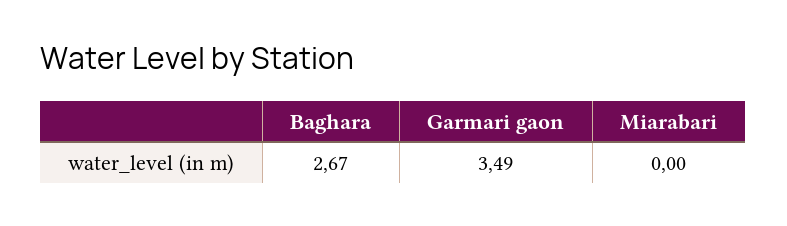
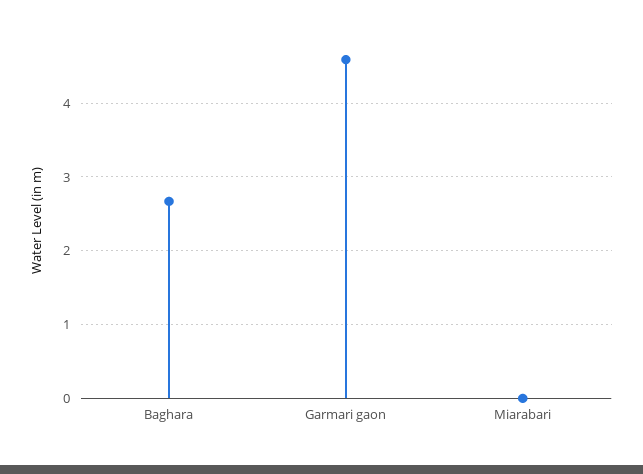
Garmari gaon: 3.49 -> 4.6

